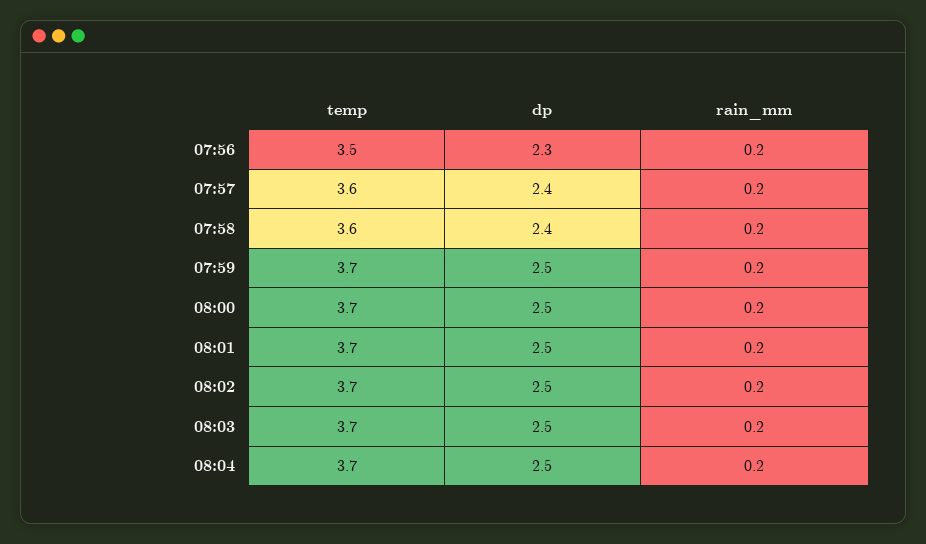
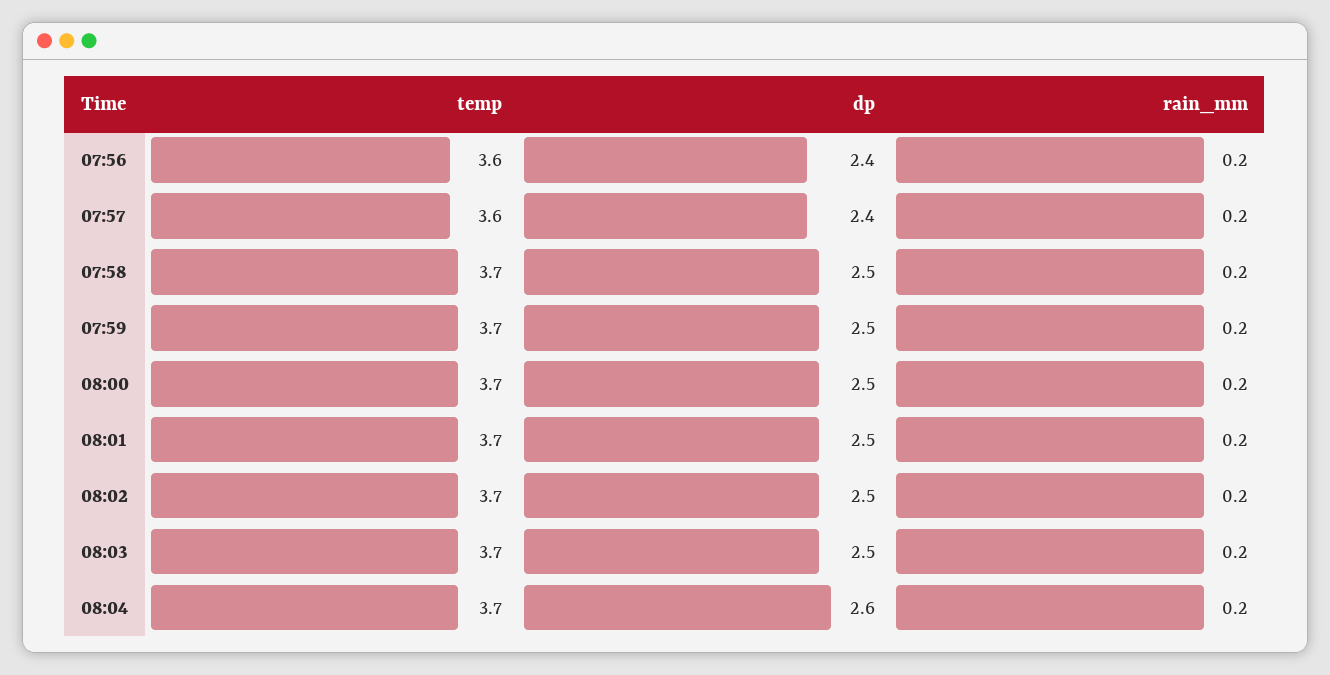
temp, 07:56: 3.5 -> 3.6
dp, 07:56: 2.3 -> 2.4
temp, 07:58: 3.6 -> 3.7
dp, 07:58: 2.4 -> 2.5
dp, 08:04: 2.5 -> 2.6

